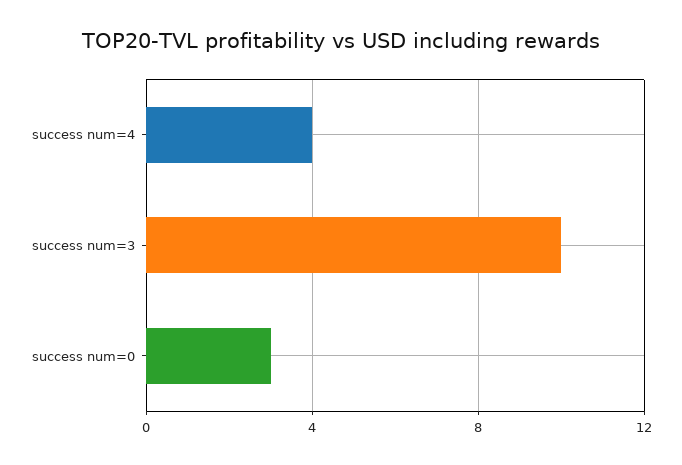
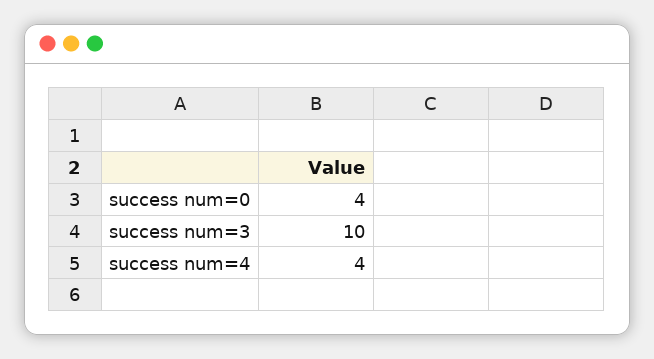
success num=0: 3 -> 4

